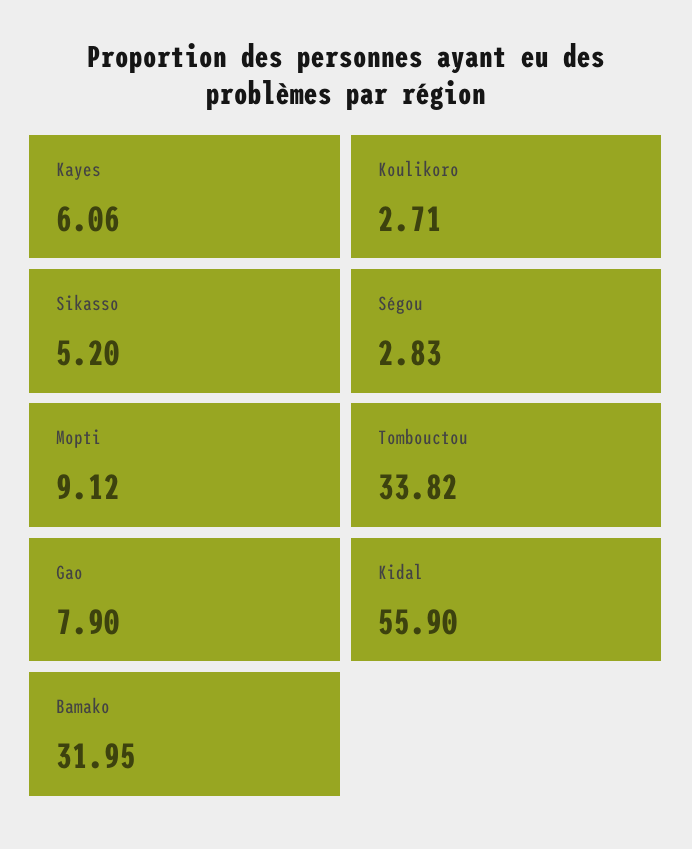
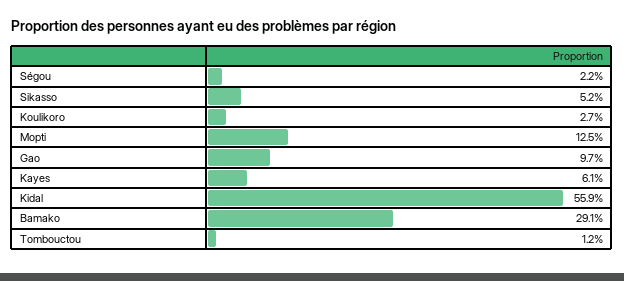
Ségou: 2.83 -> 2.2
Mopti: 9.12 -> 12.5
Tombouctou: 33.82 -> 1.2
Gao: 7.9 -> 9.7
Bamako: 31.95 -> 29.1

